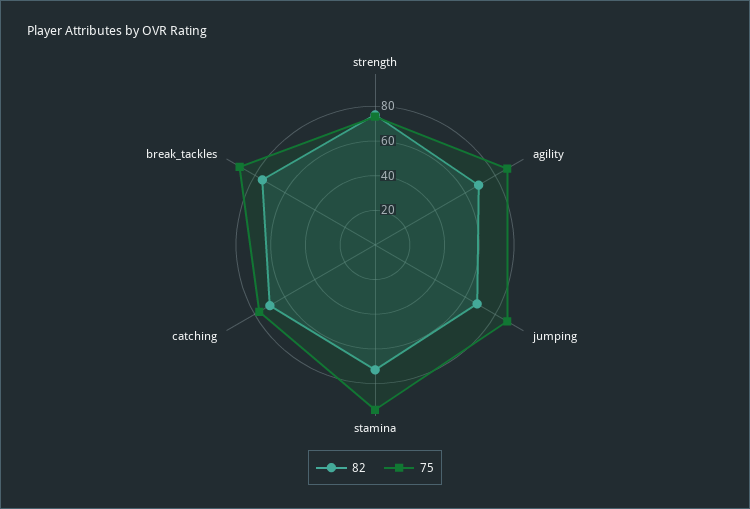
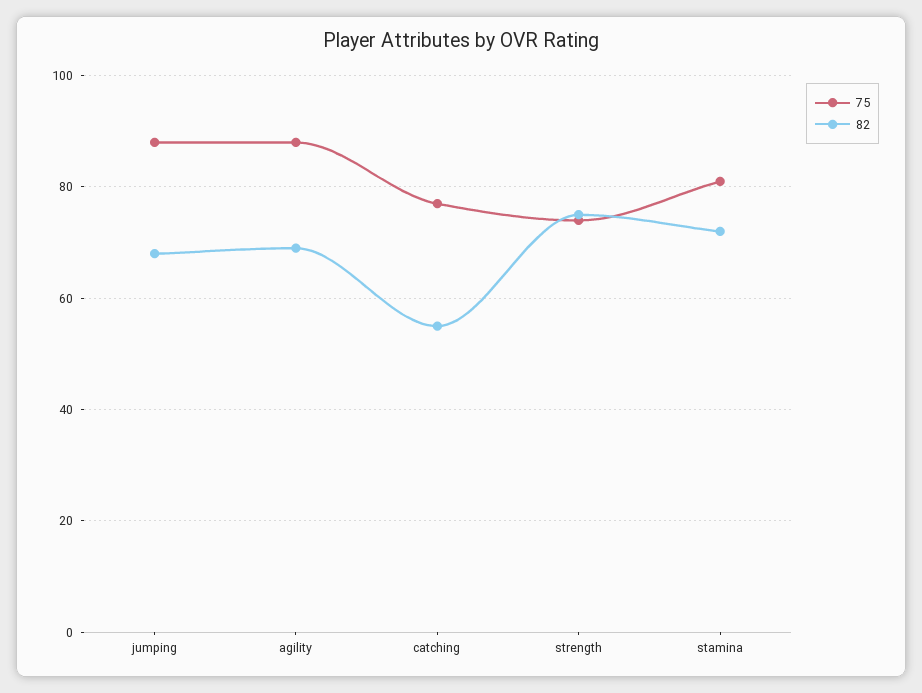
75, stamina: 95 -> 80
82, catching: 70 -> 55
82, break_tackles: 75 -> none
75, break_tackles: 90 -> none

